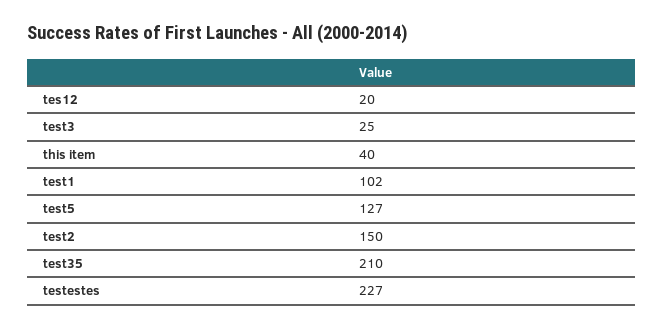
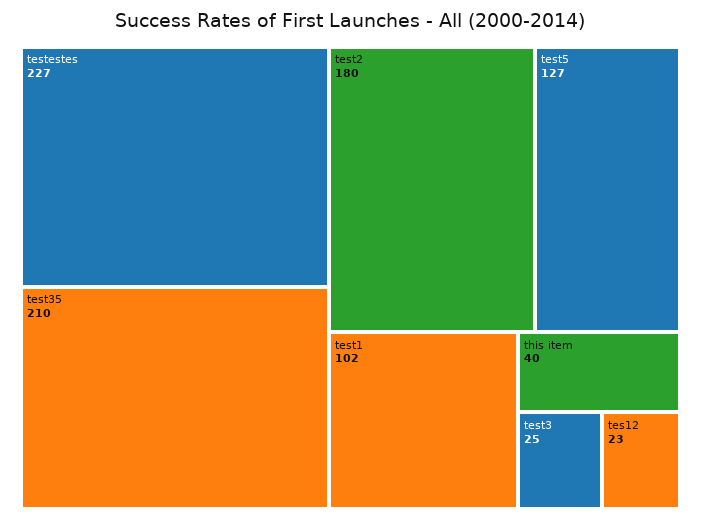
tes12: 20 -> 23
test2: 150 -> 180

